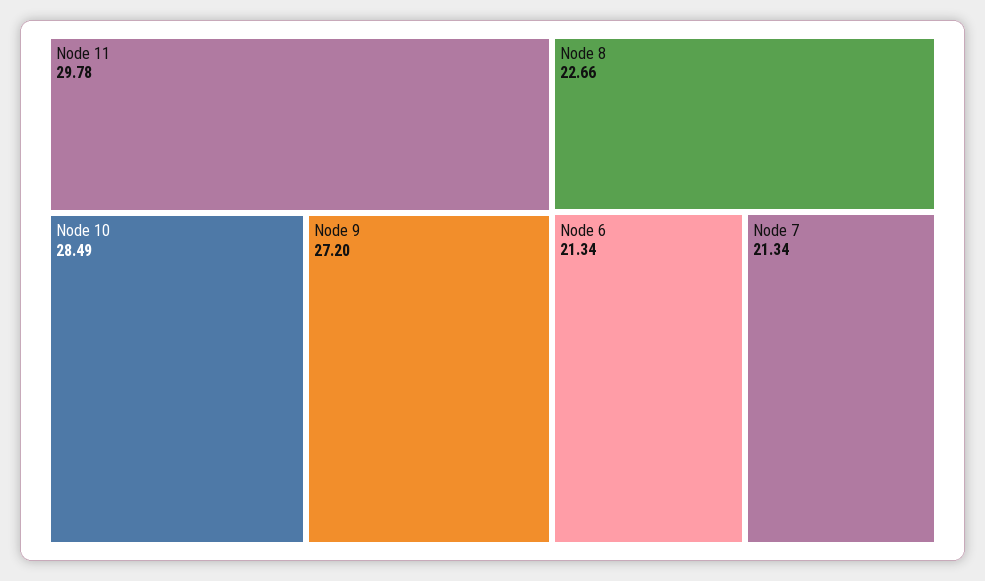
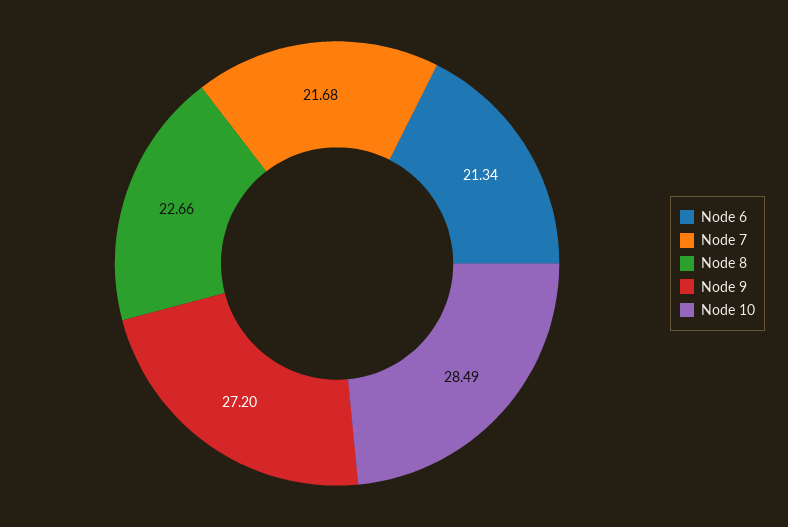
Node 11: 29.78 -> none
Node 7: 21.34 -> 21.68

